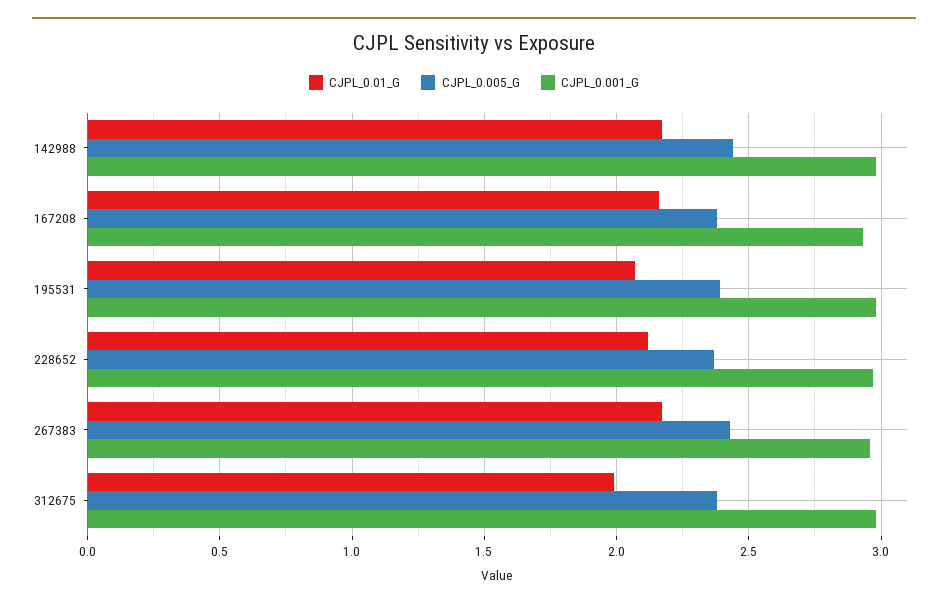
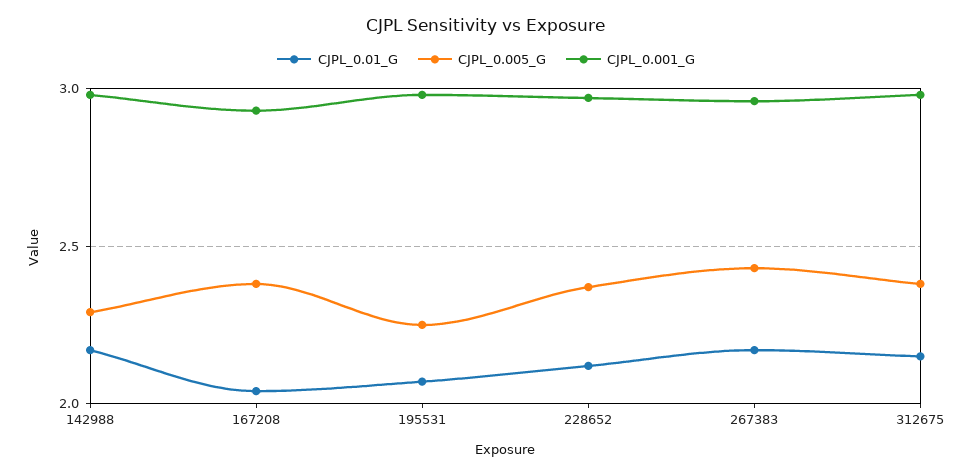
CJPL_0.005_G, 142988: 2.45 -> 2.3
CJPL_0.01_G, 167208: 2.15 -> 2.05
CJPL_0.005_G, 195531: 2.4 -> 2.25
CJPL_0.01_G, 312675: 2 -> 2.15

